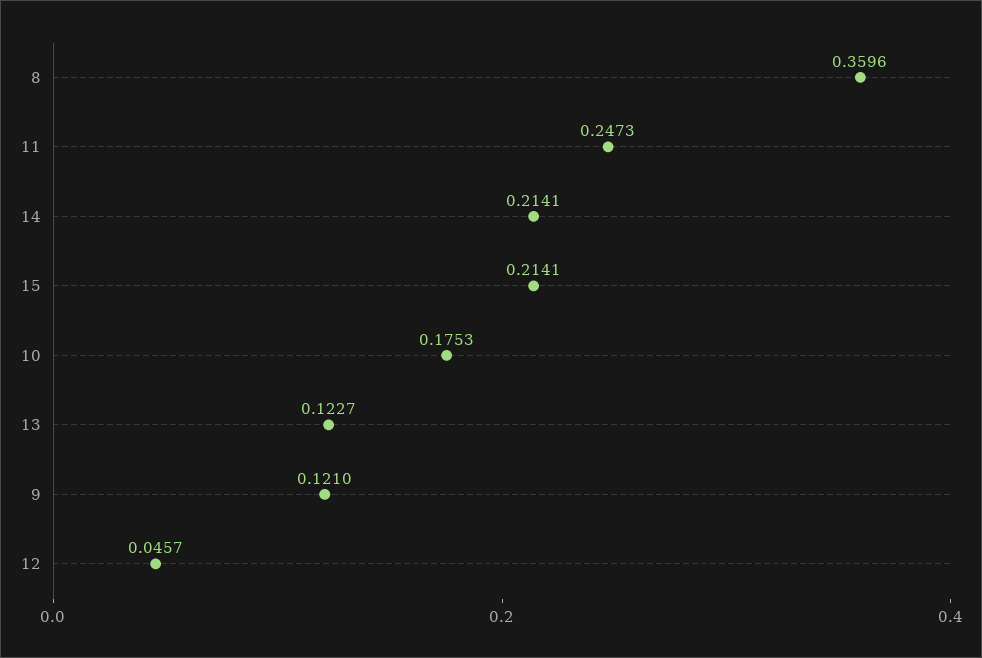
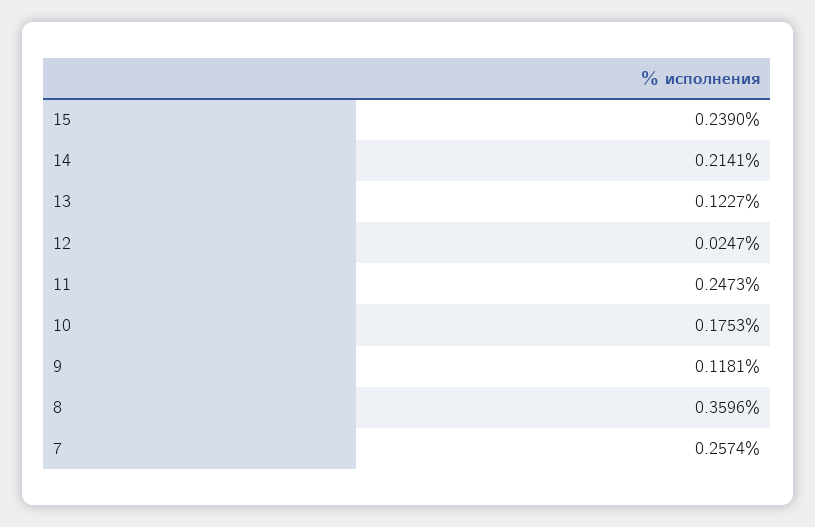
15: 0.2141 -> 0.239
9: 0.121 -> 0.1181
12: 0.0457 -> 0.0247
7: none -> 0.2574

